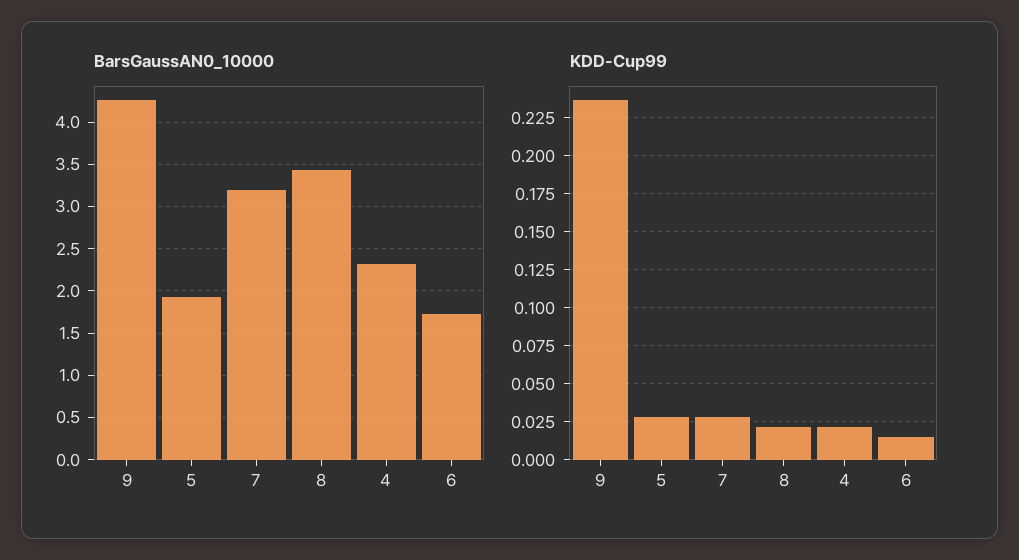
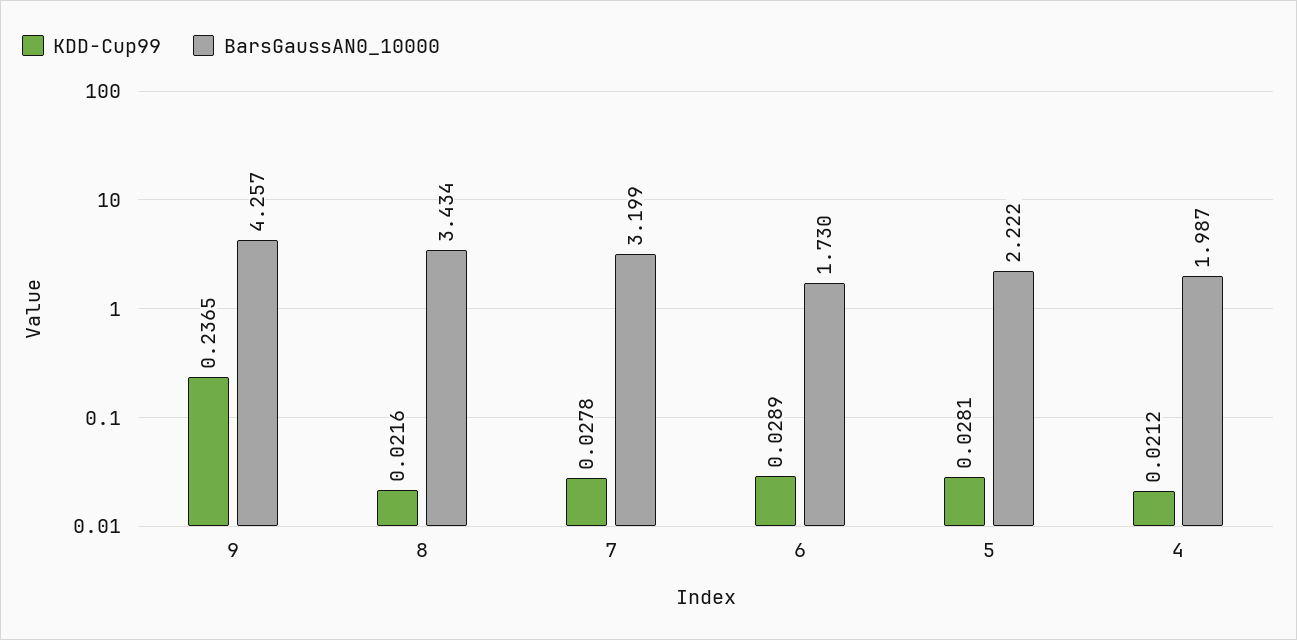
BarsGaussAN0_10000, 5: 1.9 -> 2.222
BarsGaussAN0_10000, 4: 2.3 -> 1.987
KDD-Cup99, 6: 0.015 -> 0.0289

